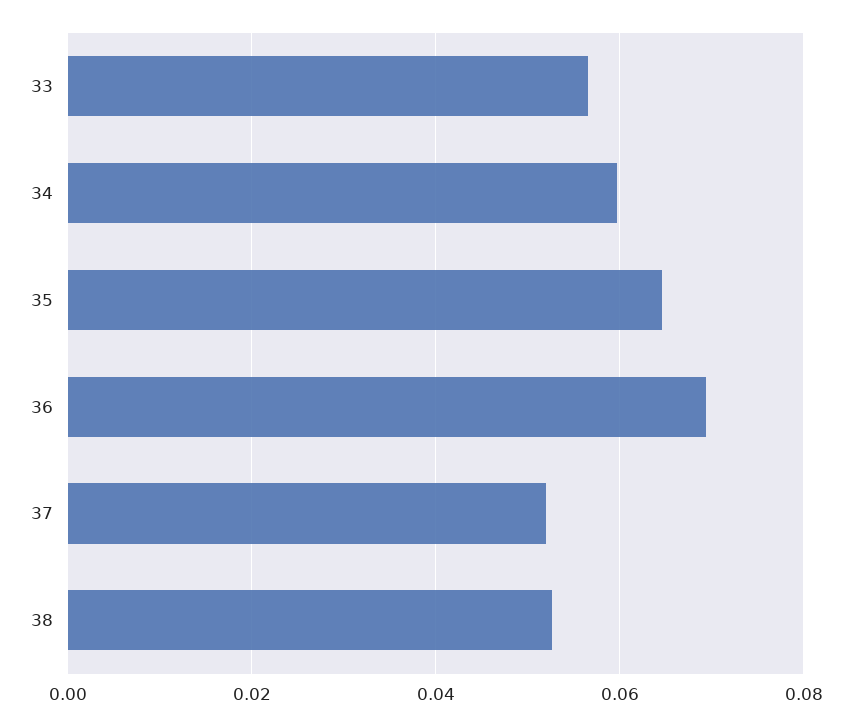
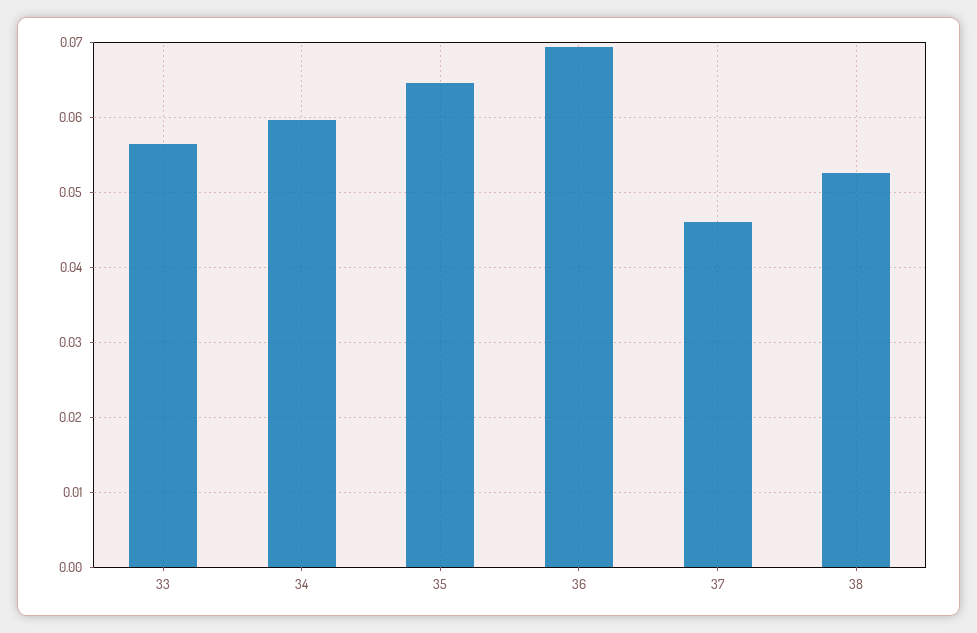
37: 0.052 -> 0.046

